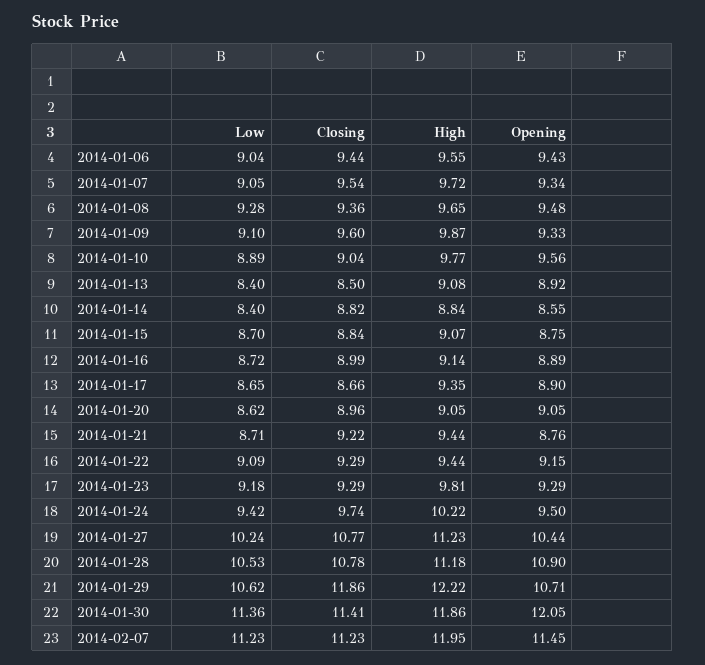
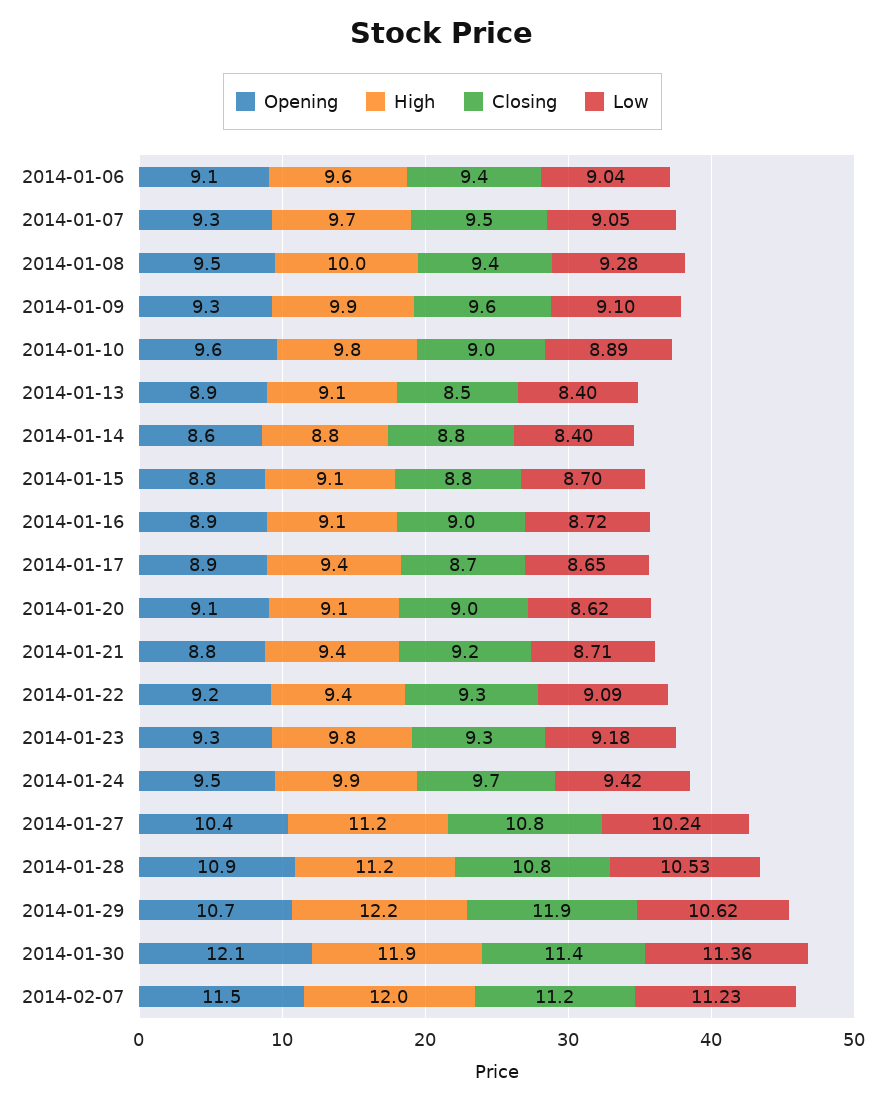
Opening, 2014-01-06: 9.43 -> 9.1
High, 2014-01-08: 9.65 -> 10
High, 2014-01-24: 10.22 -> 9.9

